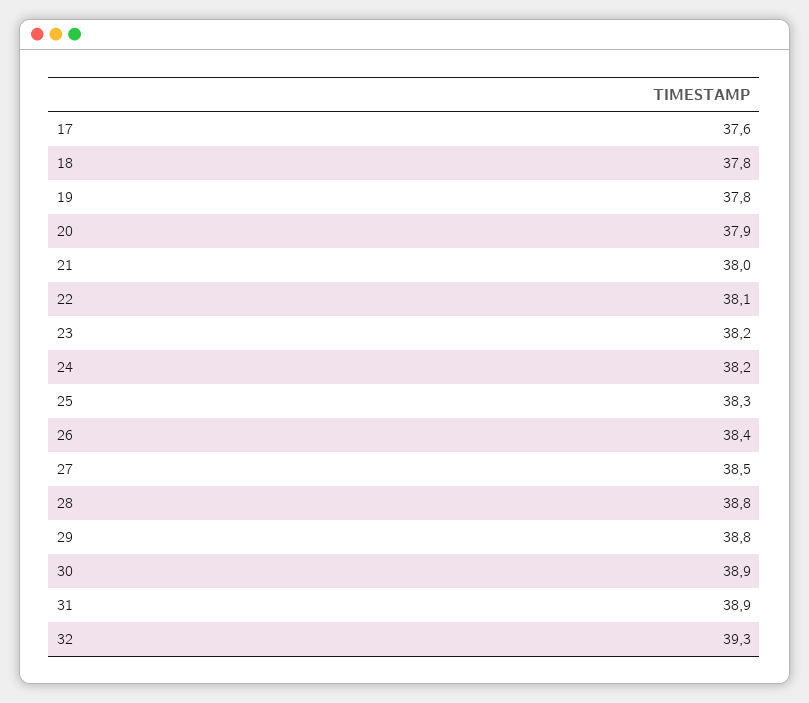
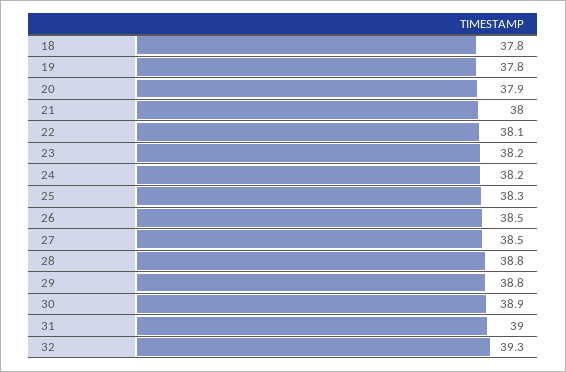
17: 37.6 -> none
26: 38.4 -> 38.5
31: 38.9 -> 39

